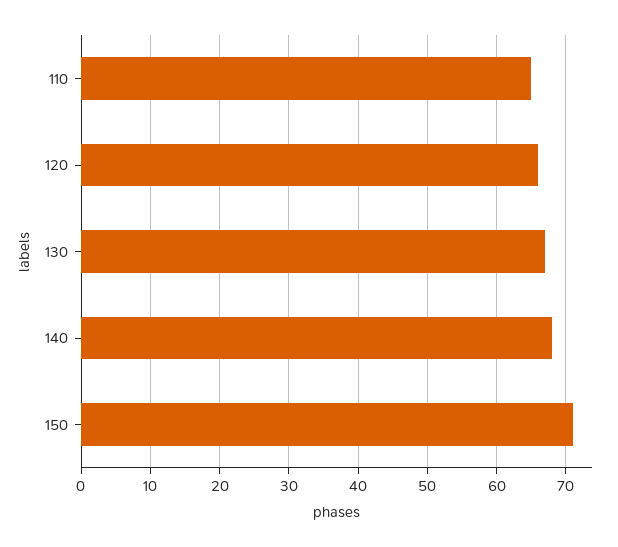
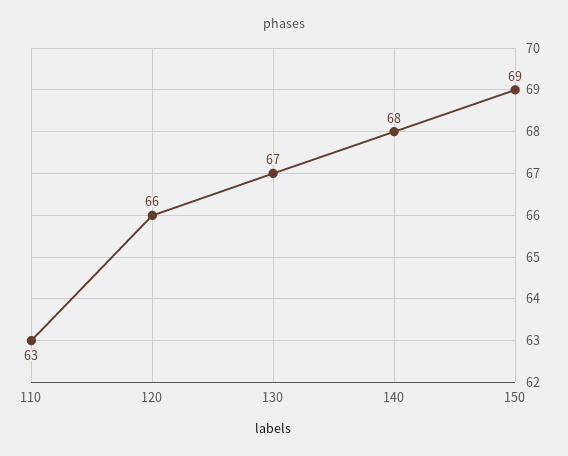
110: 65 -> 63
150: 71 -> 69

